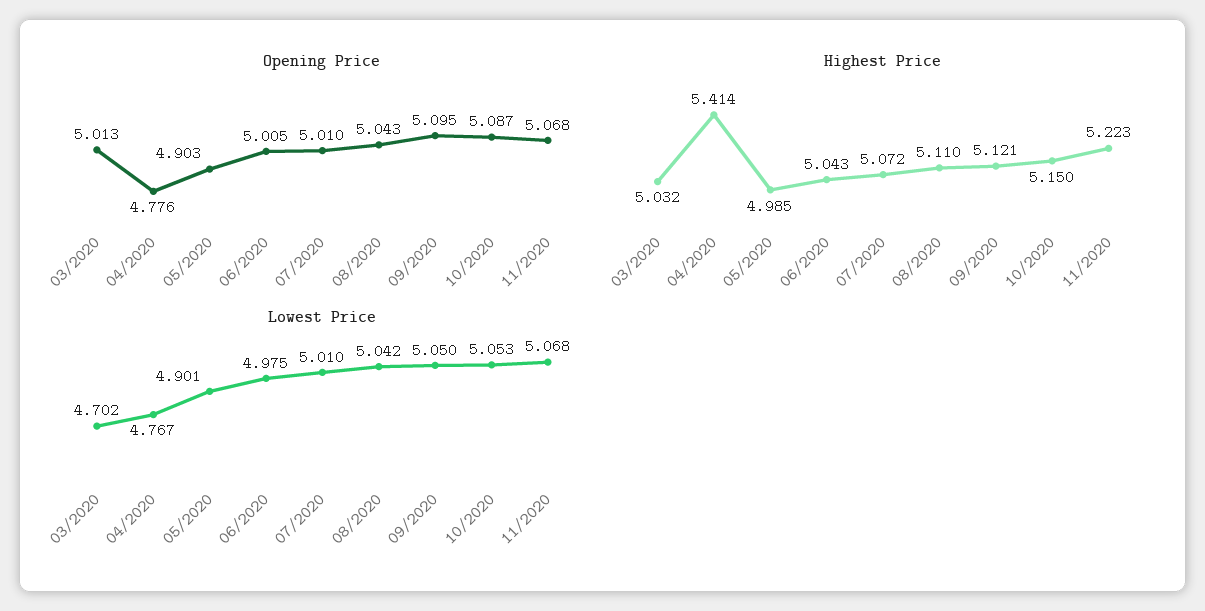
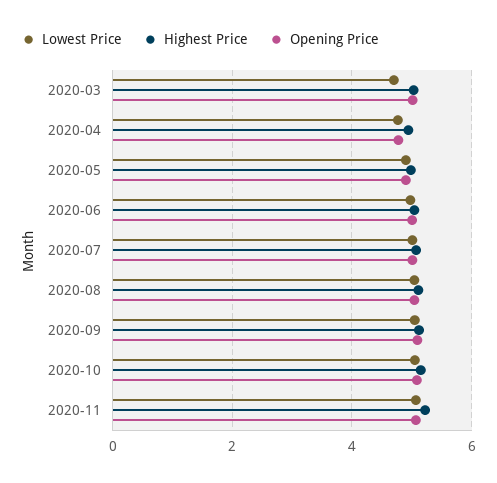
Highest Price, 04/2020: 5.414 -> 5

